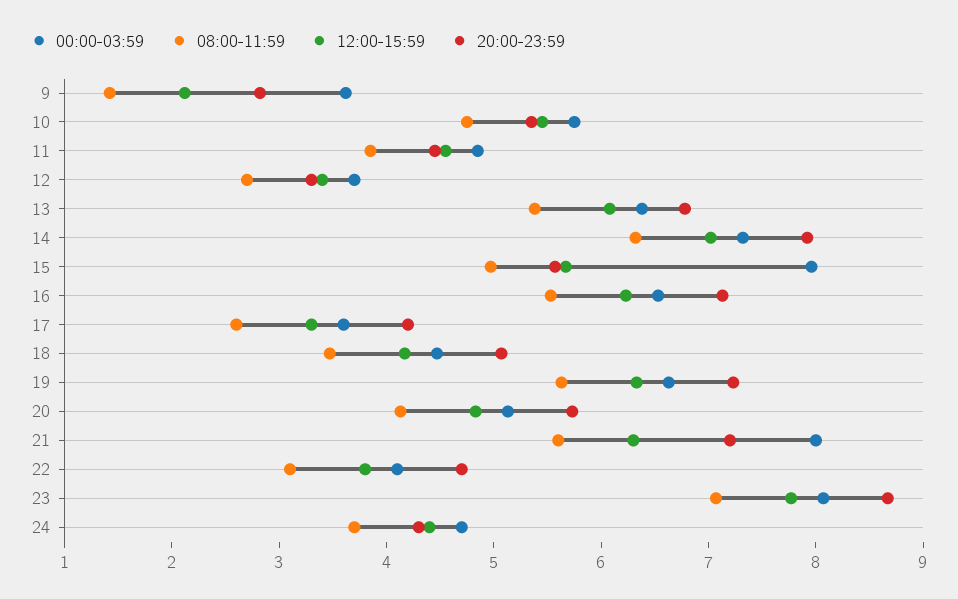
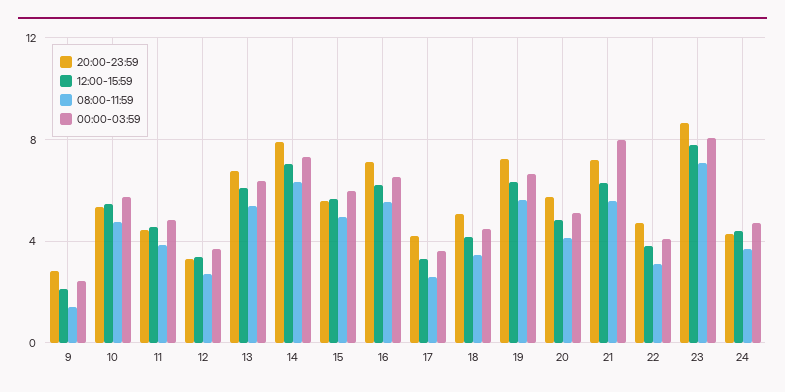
00:00-03:59, 9: 3.6 -> 2.5
00:00-03:59, 15: 8 -> 6

